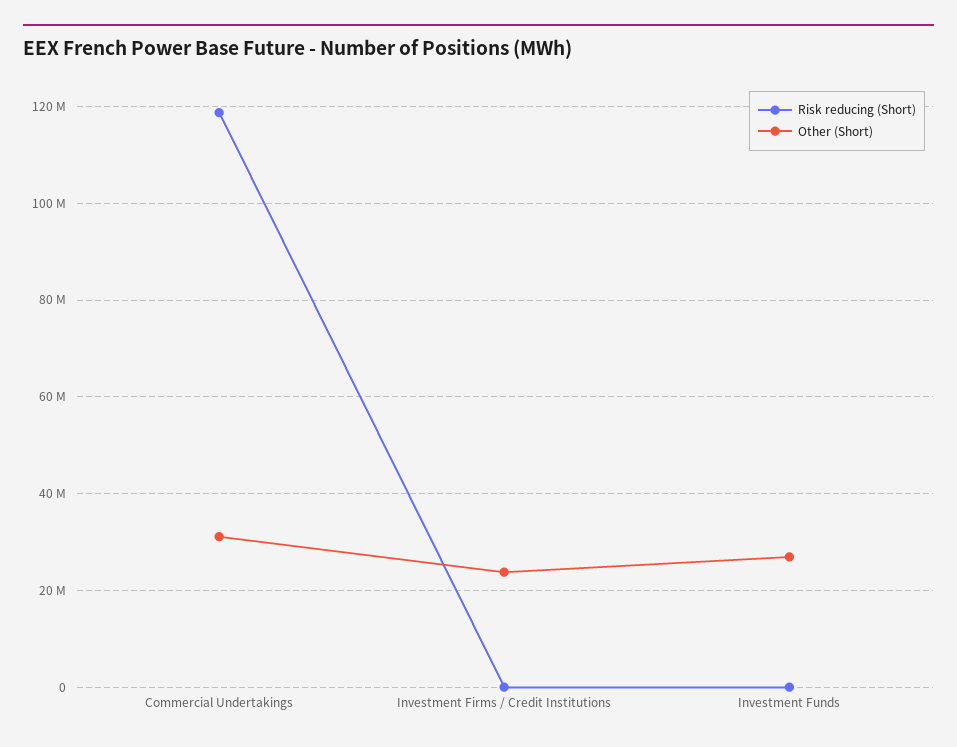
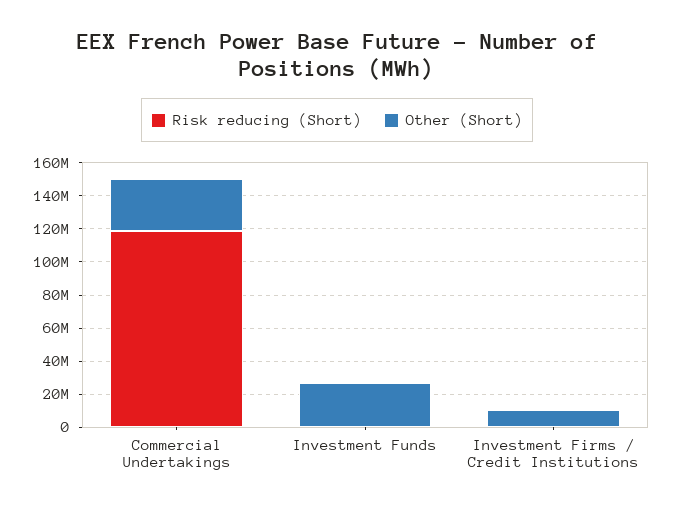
Other (Short), Investment Firms / Credit Institutions: 24000000 -> 10000000

